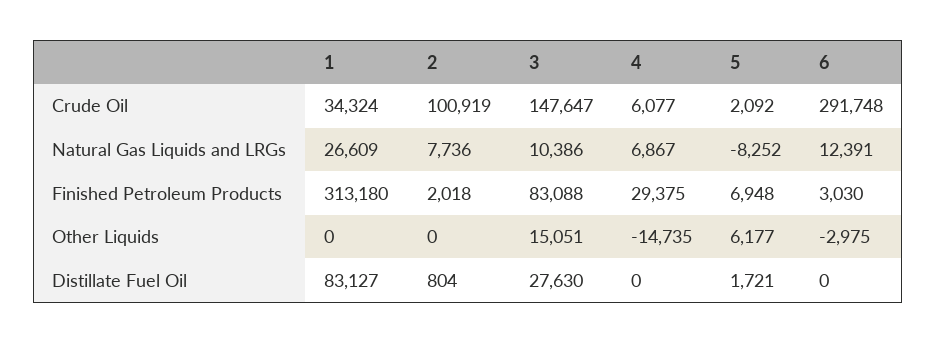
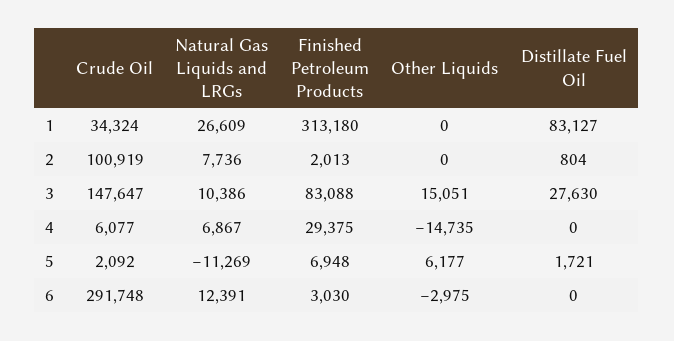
5, Natural Gas Liquids and LRGs: -8252 -> -11269
2, Finished Petroleum Products: 2018 -> 2013

